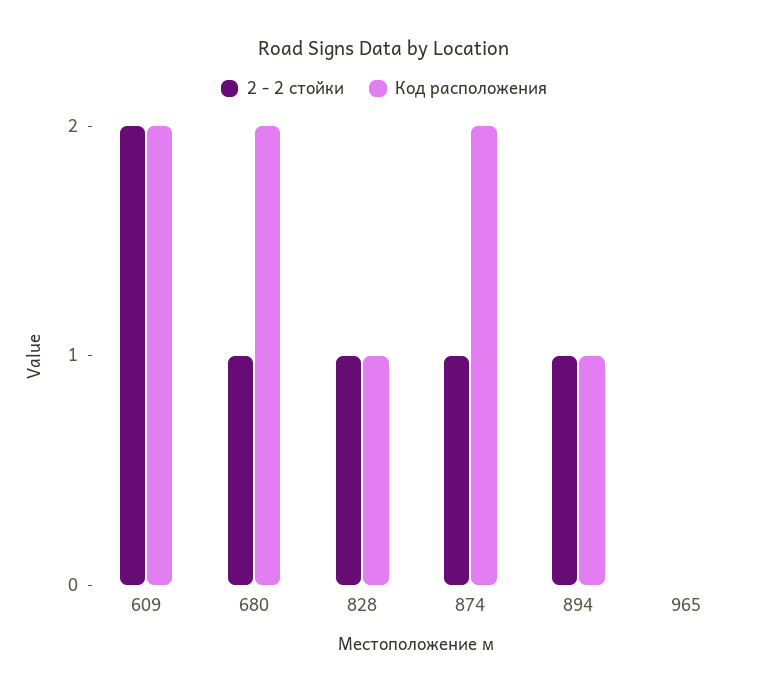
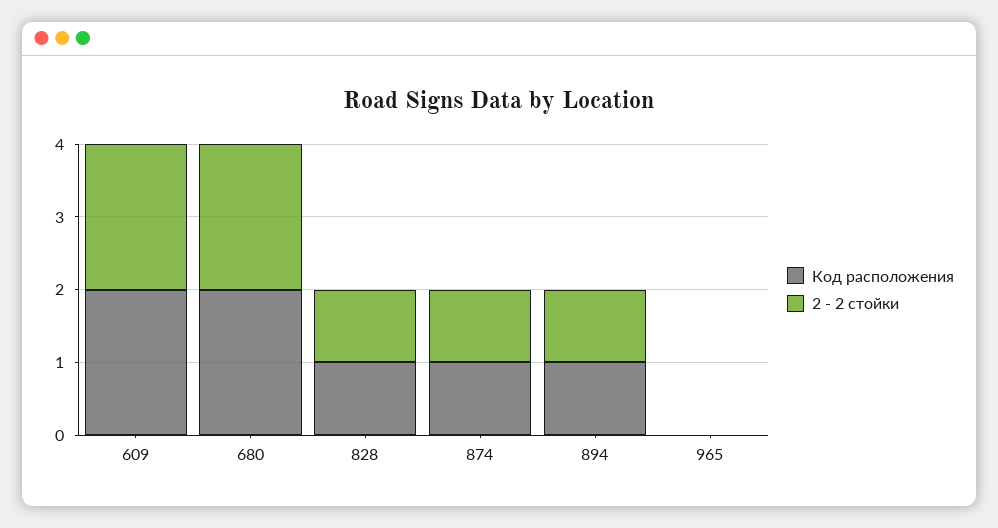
2 - 2 стойки, 680: 1 -> 2
Код расположения, 874: 2 -> 1

